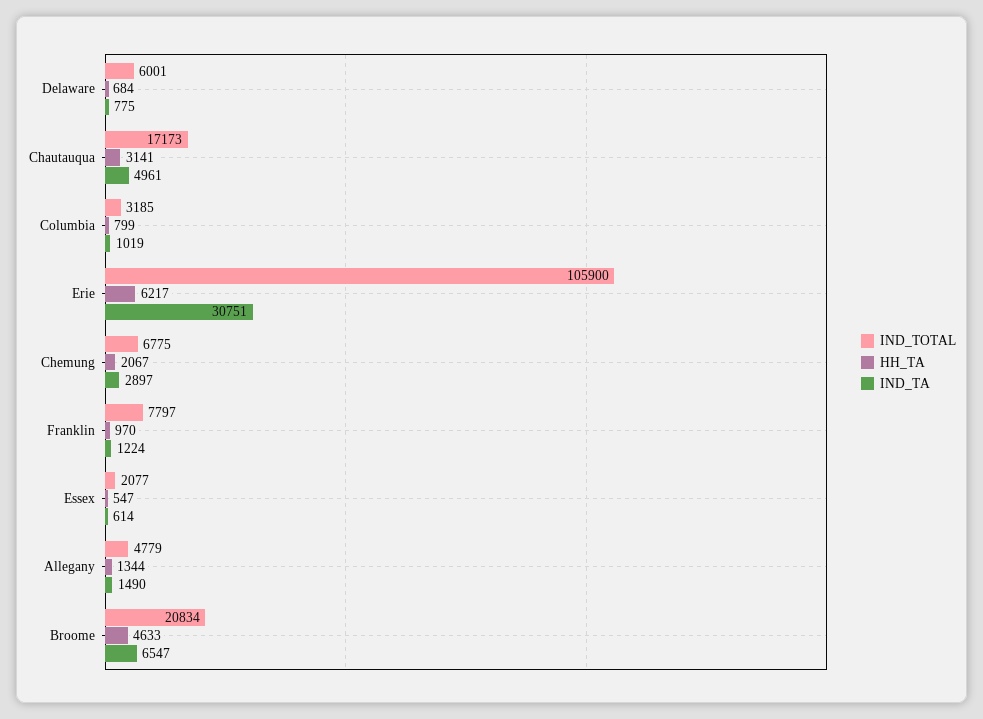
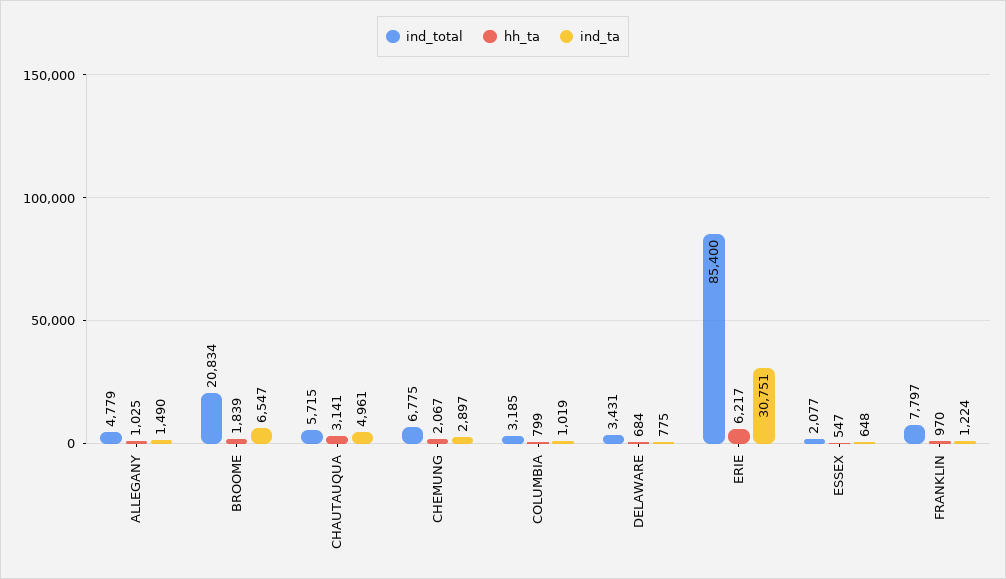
IND_TOTAL, Delaware: 6001 -> 3431
IND_TOTAL, Chautauqua: 17173 -> 5715
IND_TOTAL, Erie: 105900 -> 85400
IND_TA, Essex: 614 -> 648
HH_TA, Allegany: 1344 -> 1025
HH_TA, Broome: 4633 -> 1839

